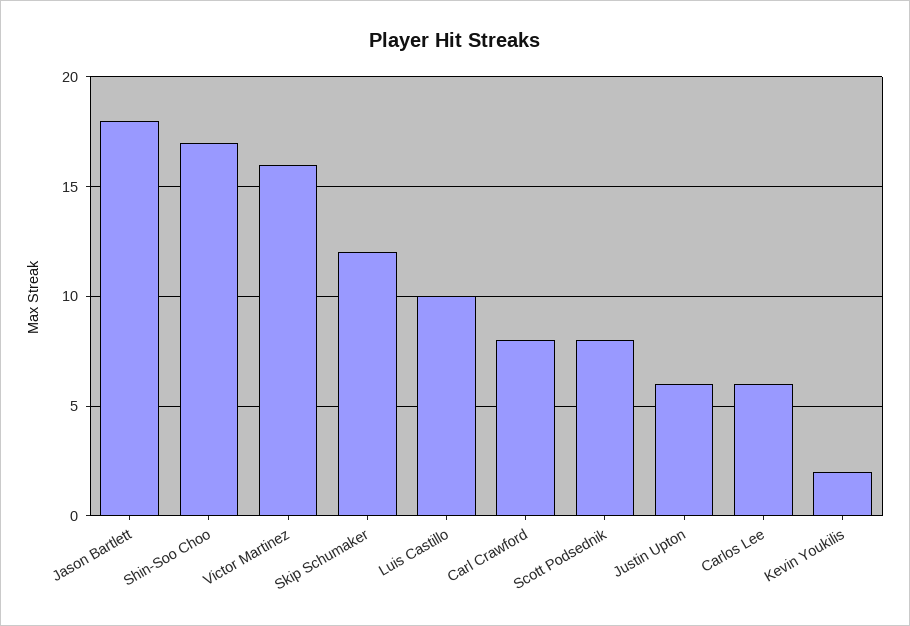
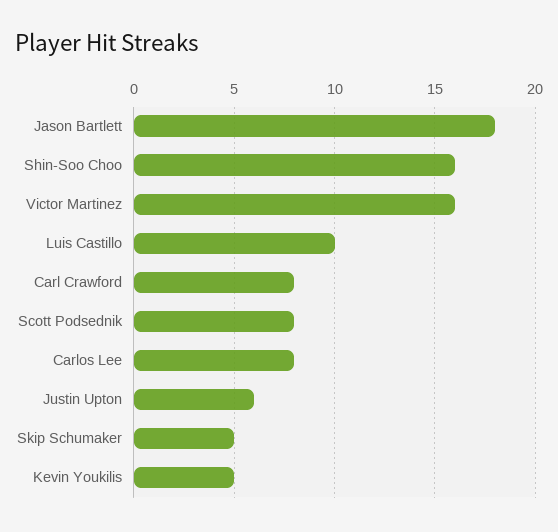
Shin-Soo Choo: 17 -> 16
Skip Schumaker: 12 -> 5
Carlos Lee: 6 -> 8
Kevin Youkilis: 2 -> 5

